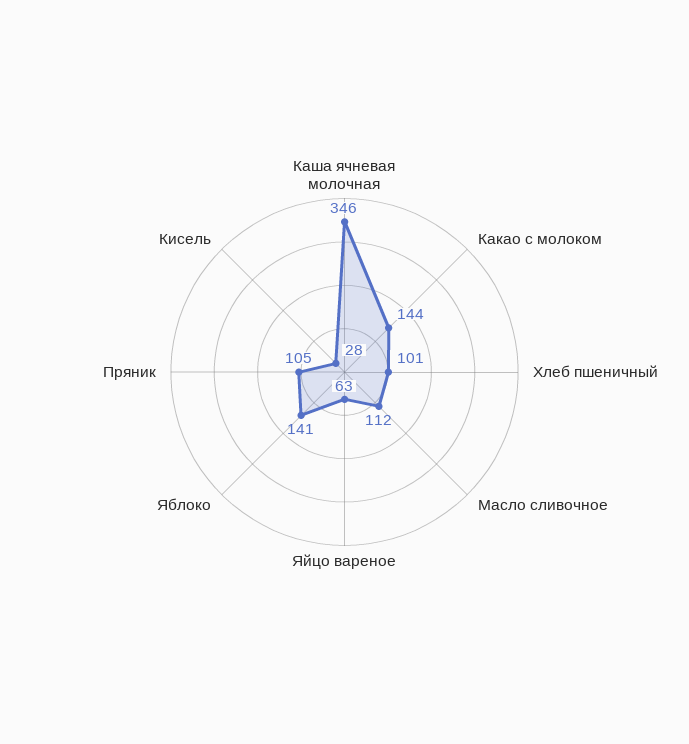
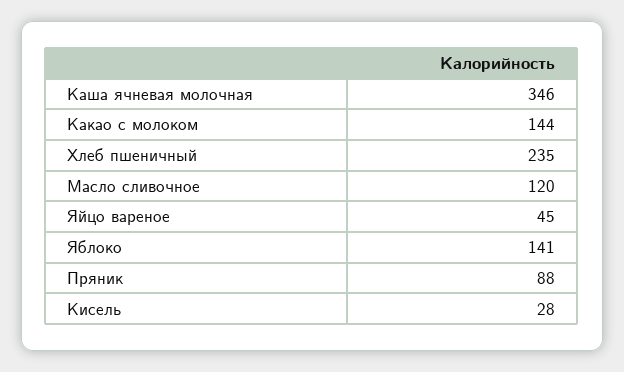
Хлеб пшеничный: 101 -> 235
Масло сливочное: 112 -> 120
Яйцо вареное: 63 -> 45
Пряник: 105 -> 88

